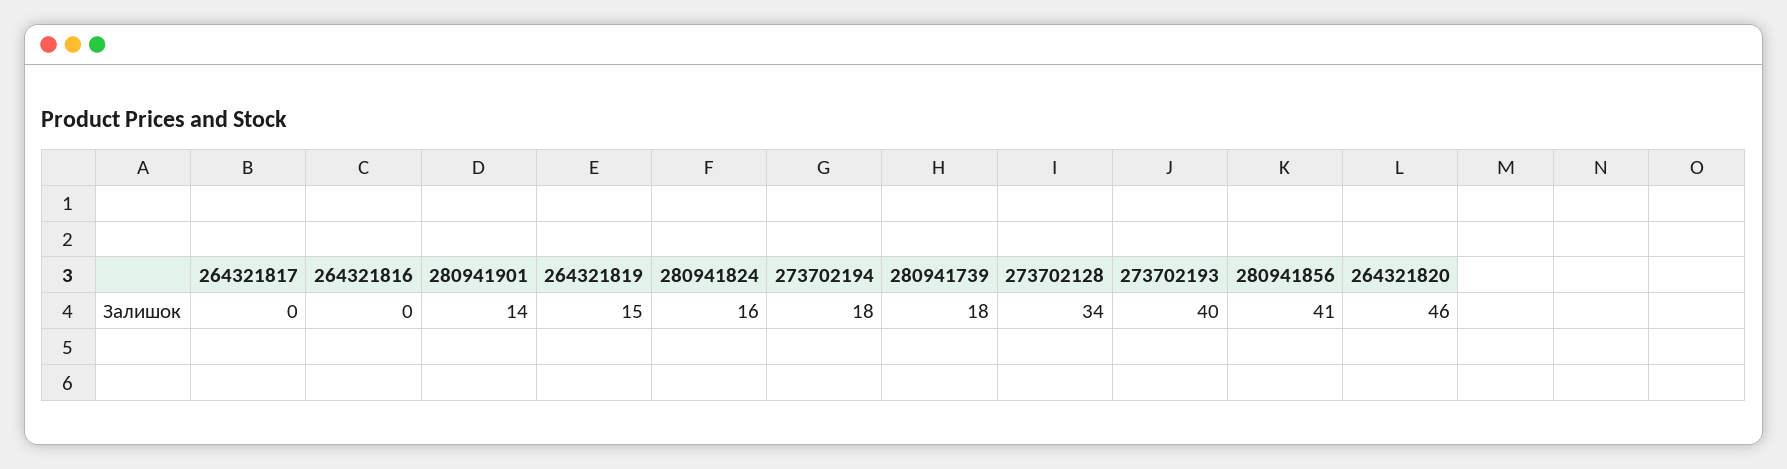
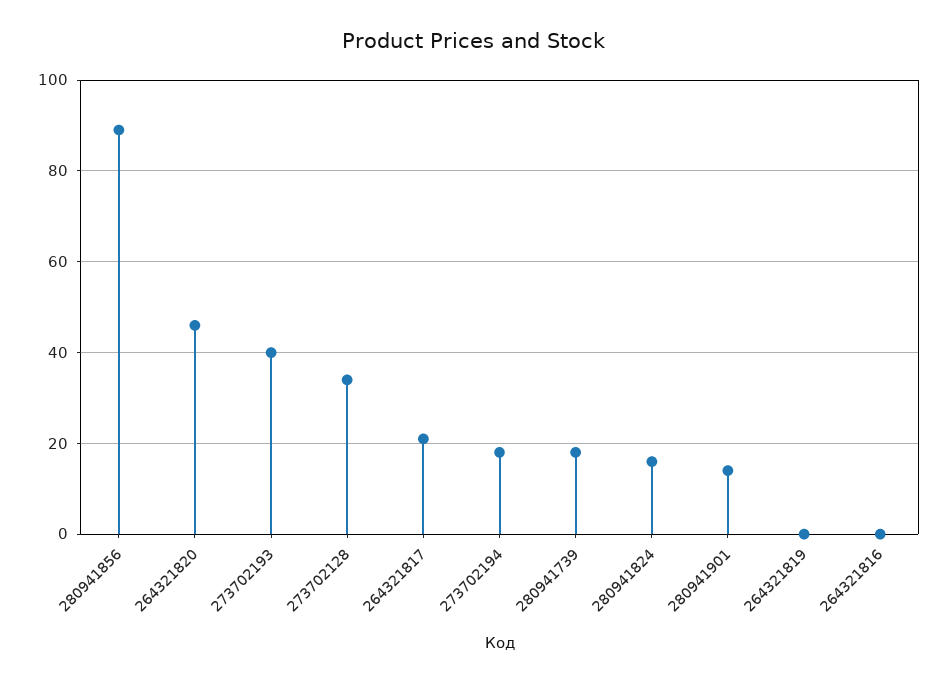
264321817: 0 -> 20
264321819: 15 -> 0
280941856: 41 -> 90

